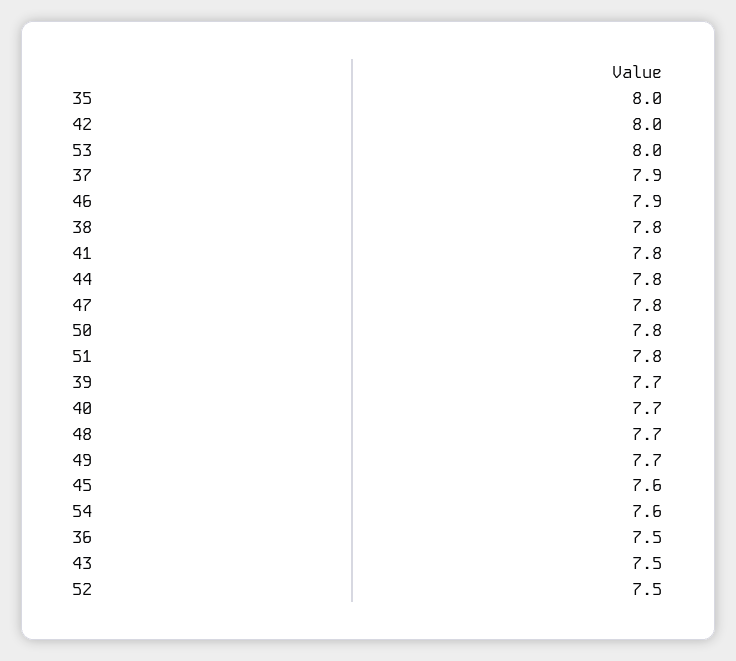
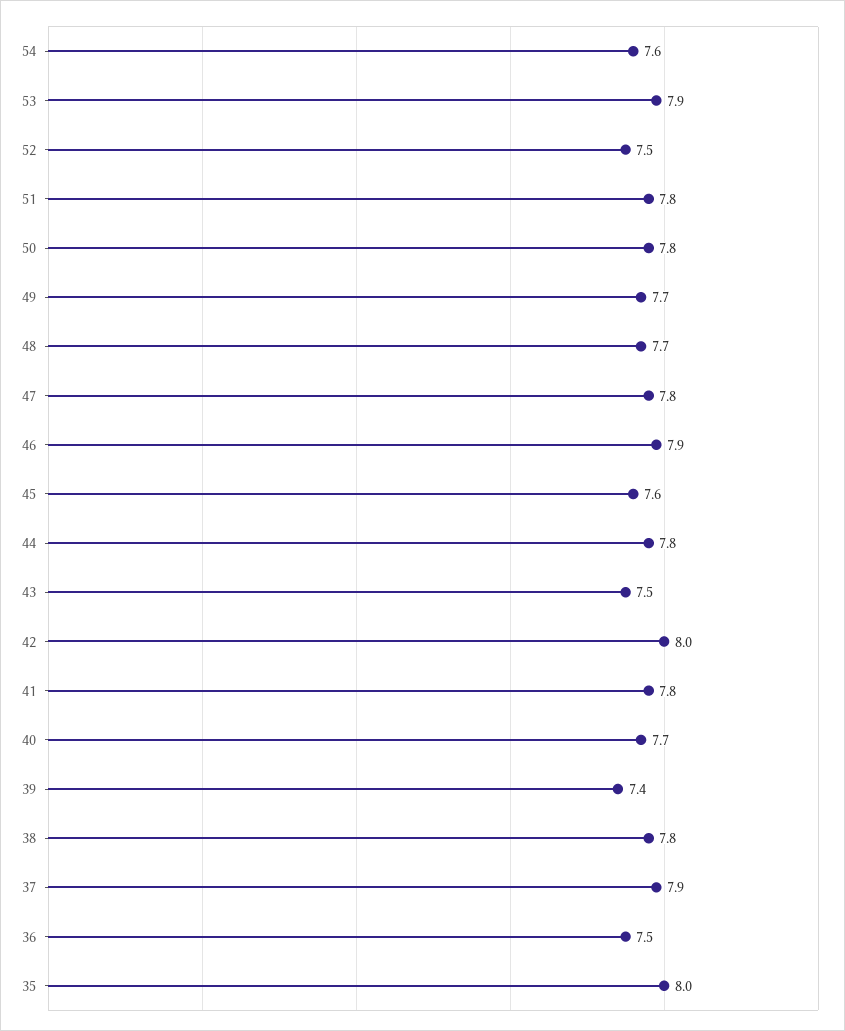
53: 8 -> 7.9
39: 7.7 -> 7.4

